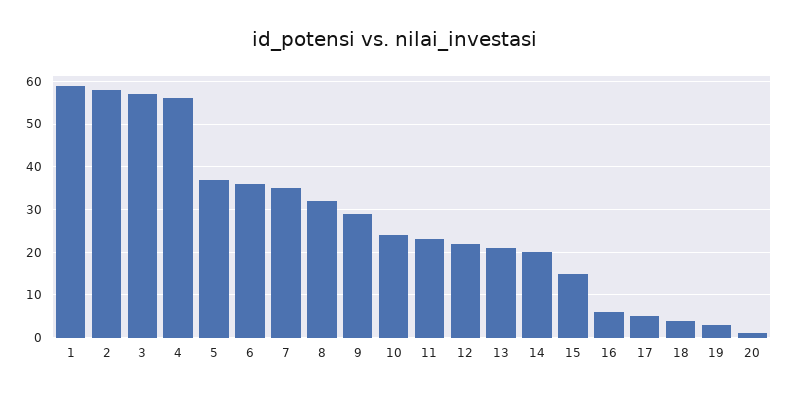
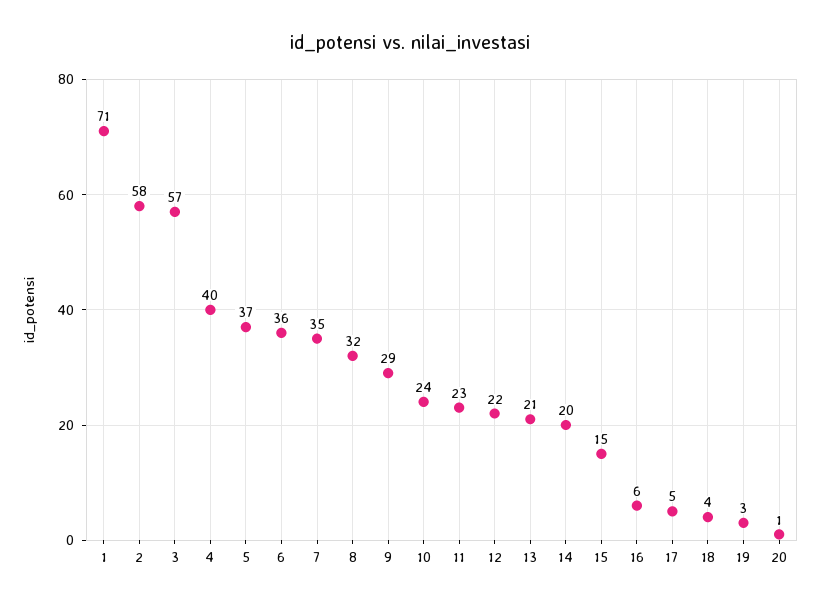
1: 60 -> 71
4: 55 -> 40

